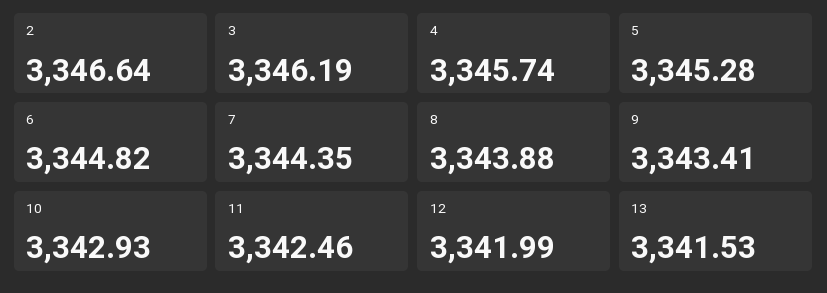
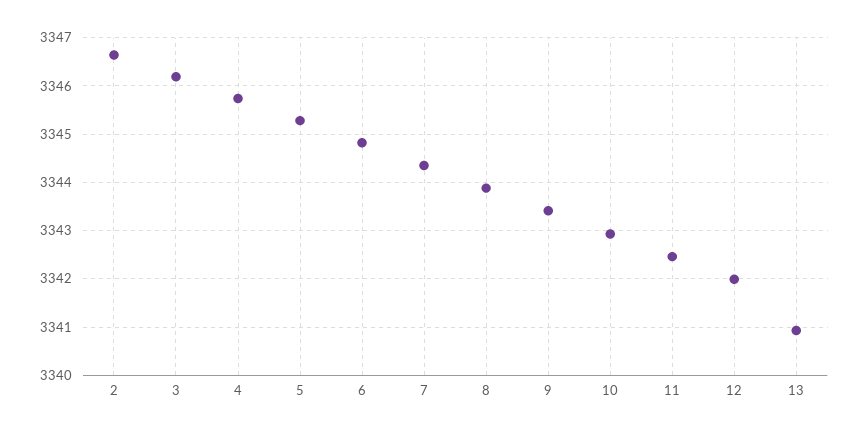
13: 3341.53 -> 3341

